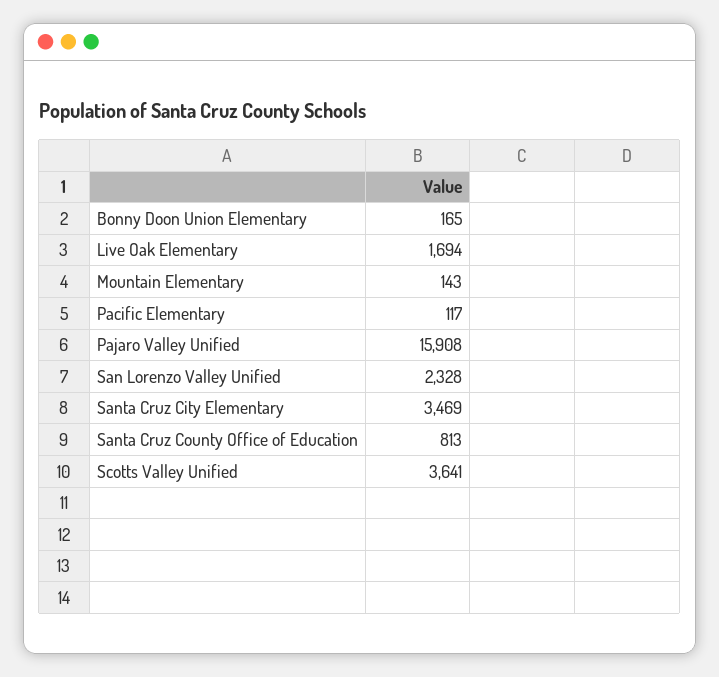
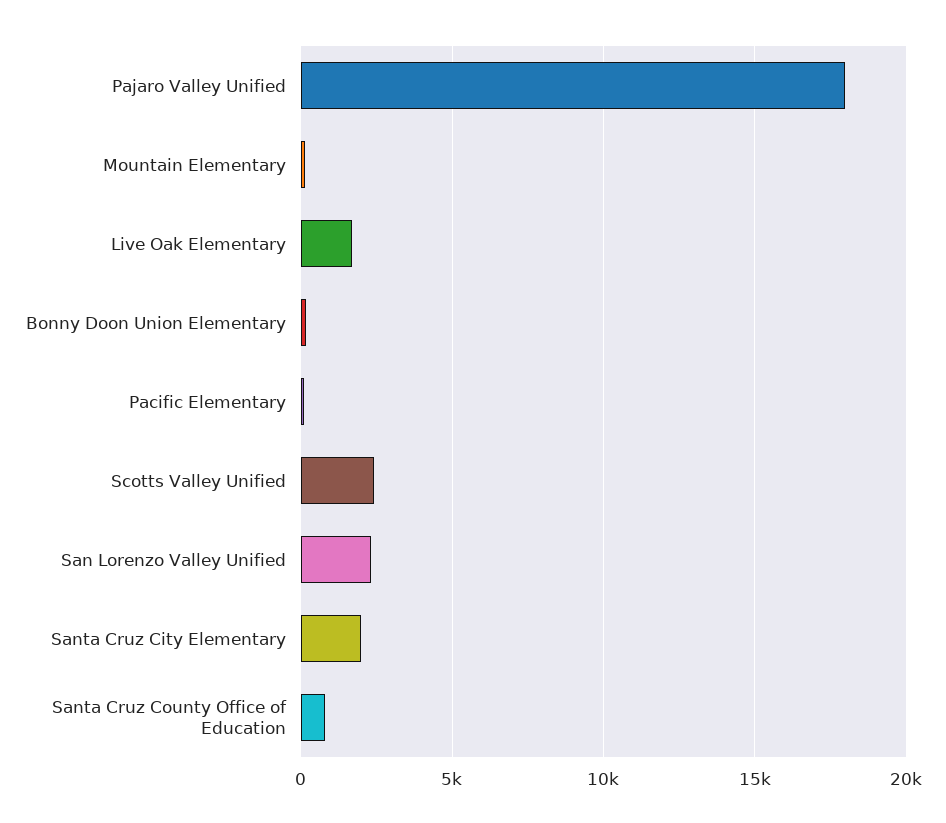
Pajaro Valley Unified: 15908 -> 18000
Santa Cruz City Elementary: 3469 -> 2000
Scotts Valley Unified: 3641 -> 2500

